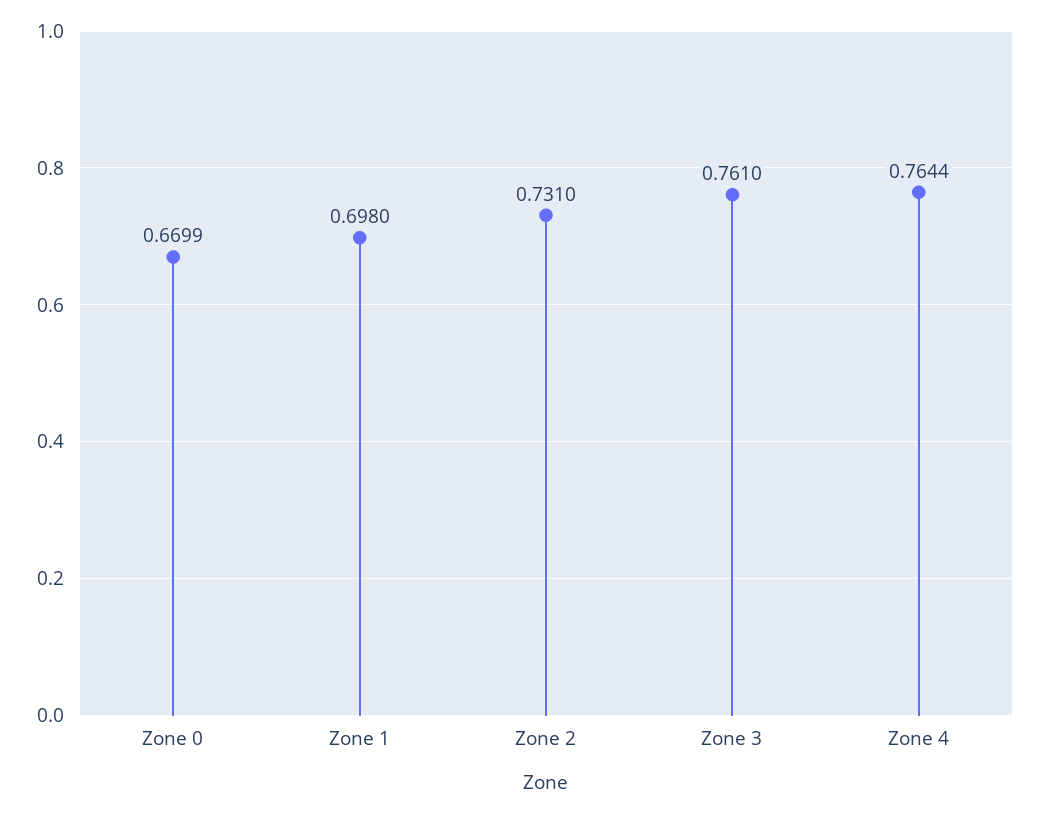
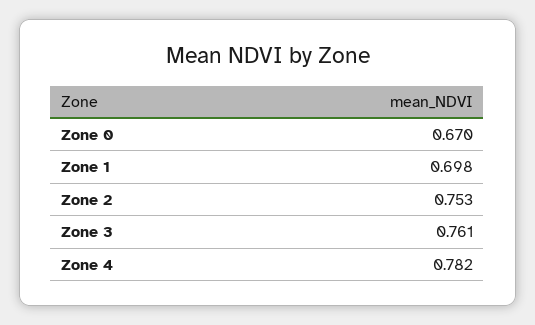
Zone 2: 0.731 -> 0.753
Zone 4: 0.7644 -> 0.782

